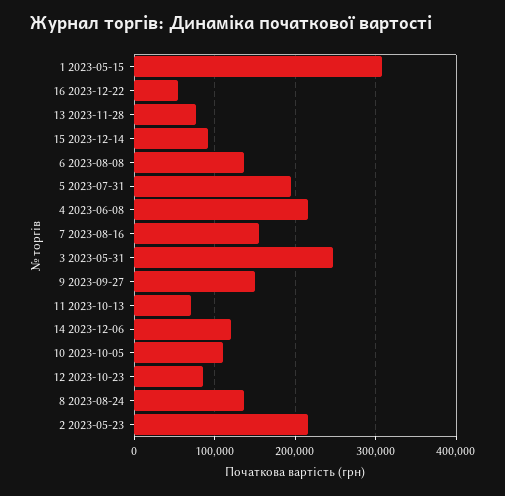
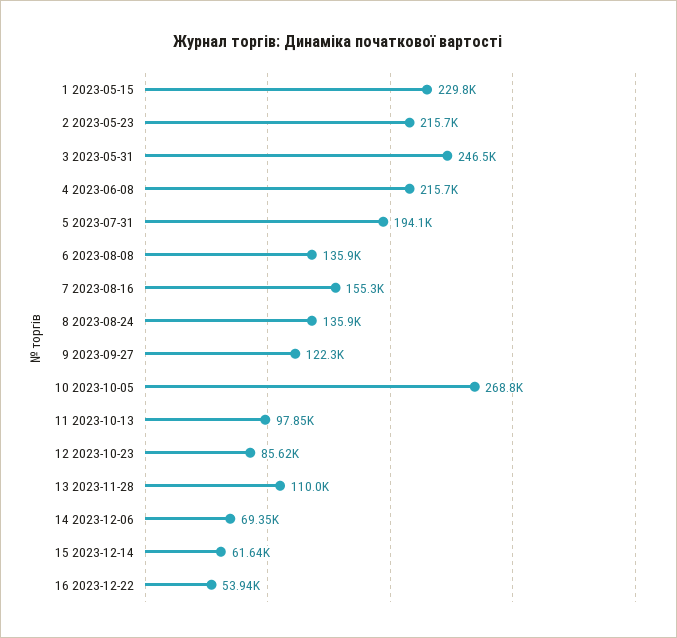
1 2023-05-15: 310000 -> 229800
13 2023-11-28: 80000 -> 110000
15 2023-12-14: 90000 -> 61640
9 2023-09-27: 150000 -> 122300
11 2023-10-13: 70000 -> 97850
14 2023-12-06: 120000 -> 69350
10 2023-10-05: 110000 -> 268800

